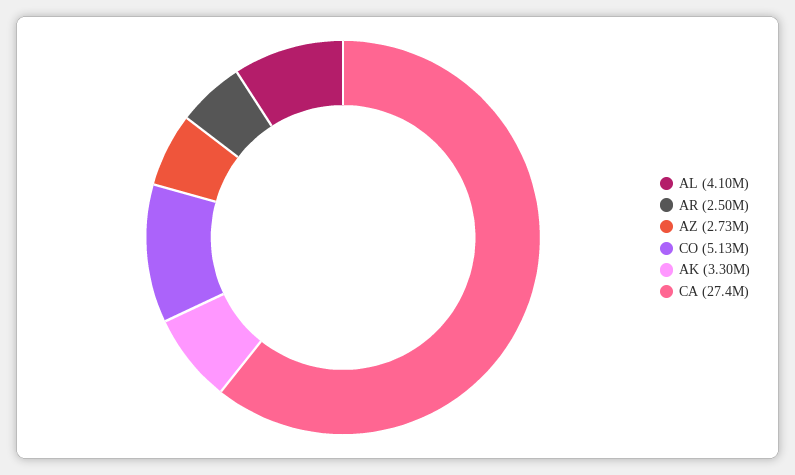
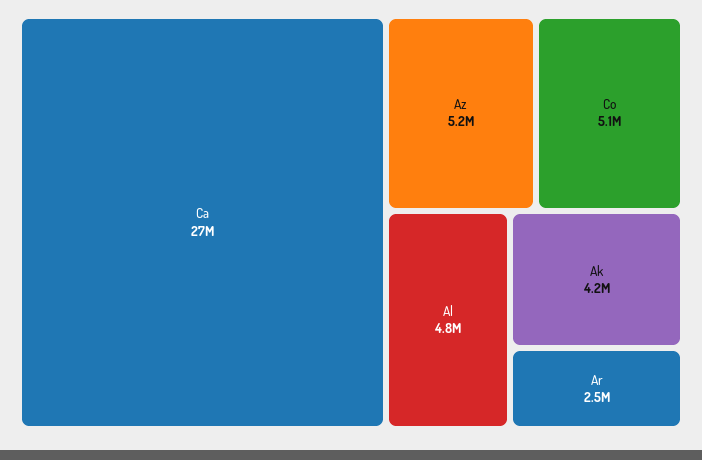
AL: 4100000 -> 4800000
AZ: 2730000 -> 5200000
AK: 3300000 -> 4200000

